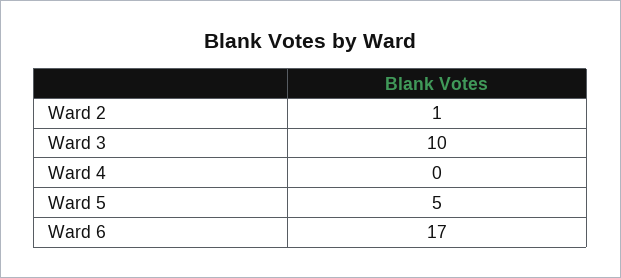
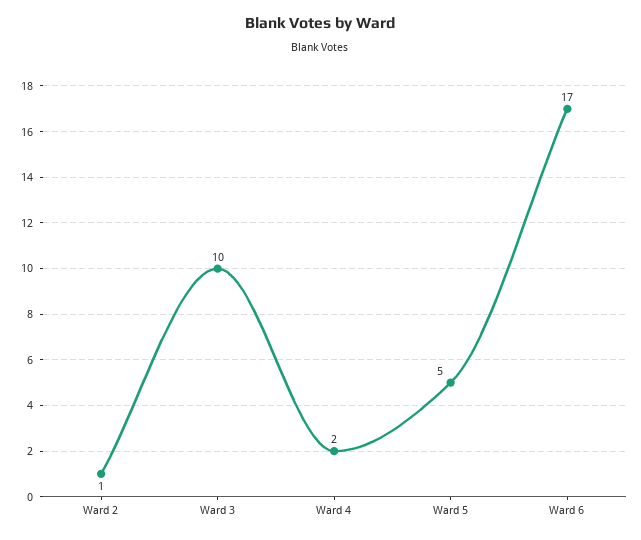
Ward 4: 0 -> 2

